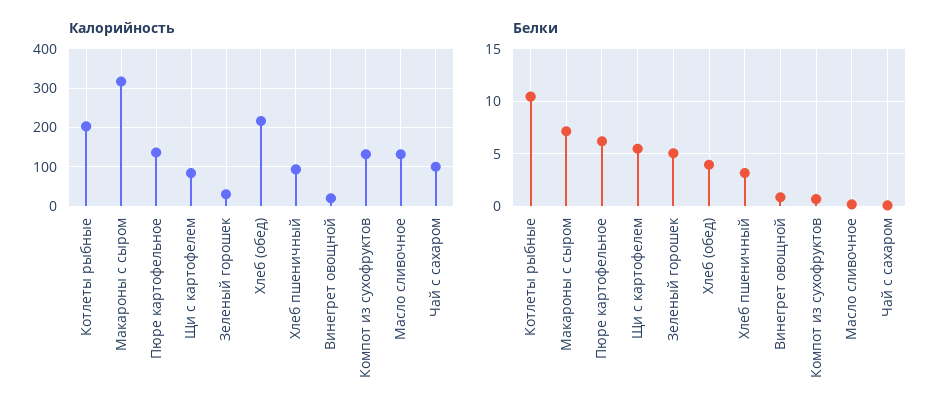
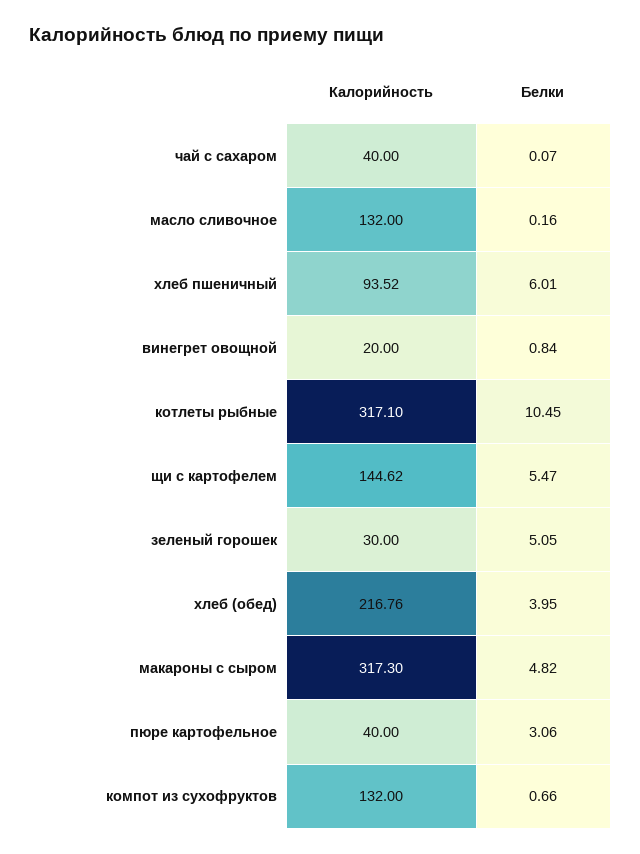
Калорийность, Котлеты рыбные: 200 -> 317.1
Калорийность, Пюре картофельное: 140 -> 40
Калорийность, Щи с картофелем: 80 -> 144.62
Калорийность, Чай с сахаром: 100 -> 40
Белки, Макароны с сыром: 7 -> 4.82
Белки, Пюре картофельное: 6 -> 3.06
Белки, Хлеб пшеничный: 3 -> 6.01

